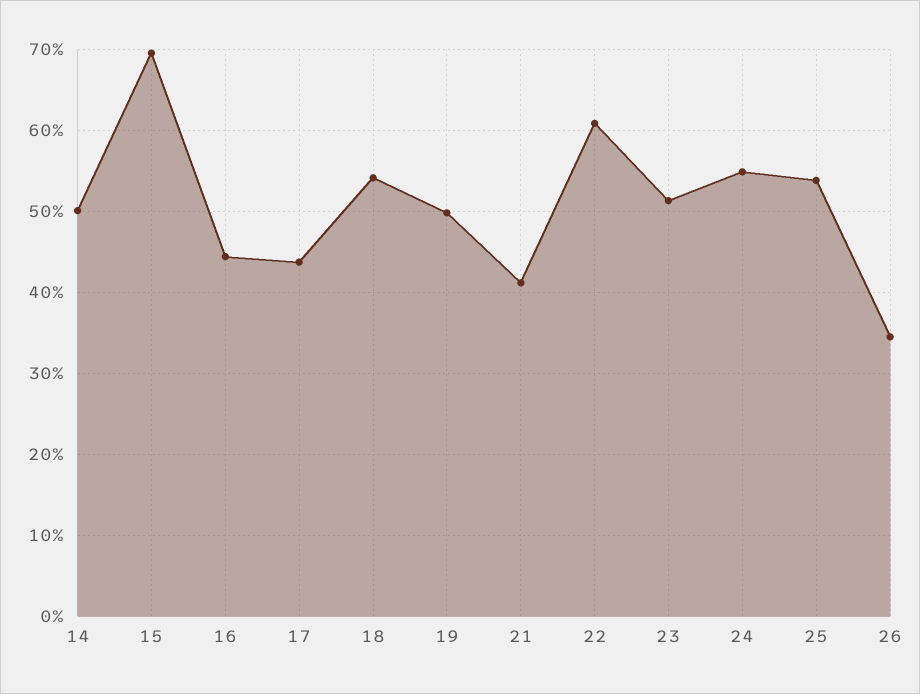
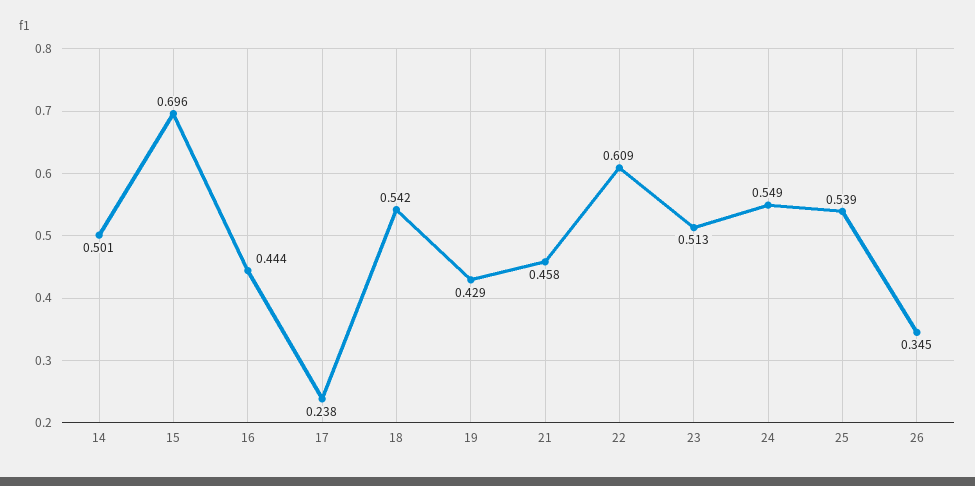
17: 0.44 -> 0.238
19: 0.5 -> 0.429
21: 0.41 -> 0.458

